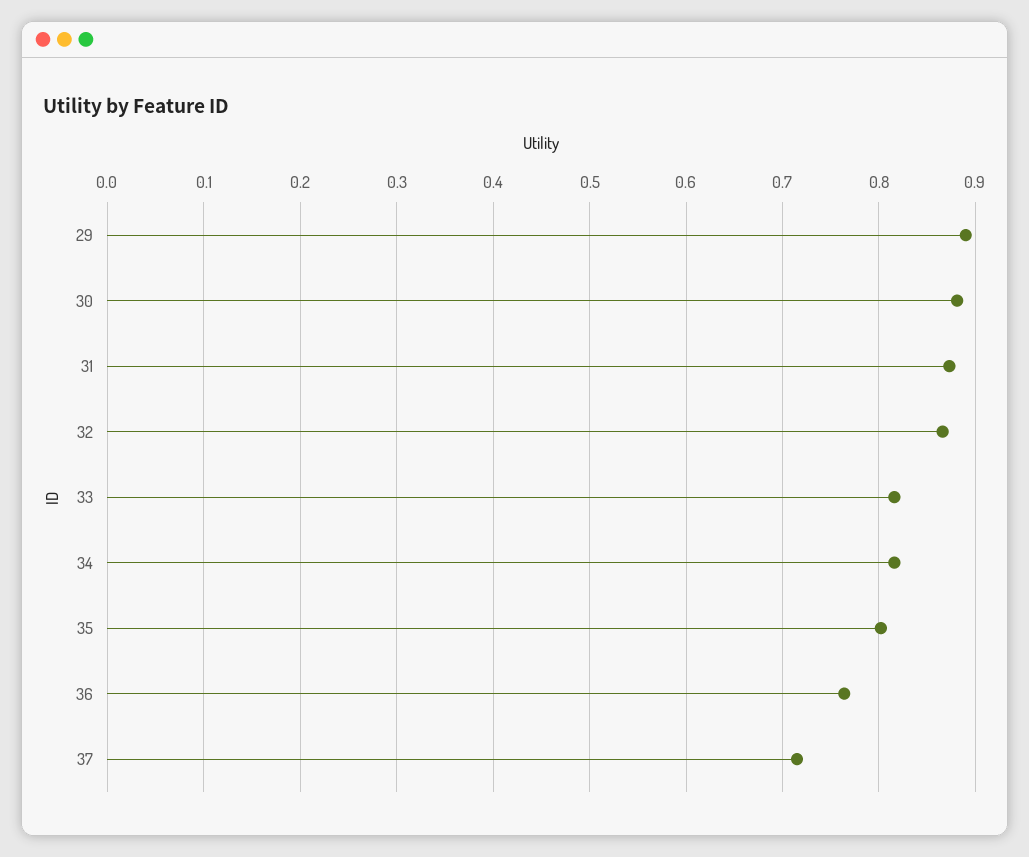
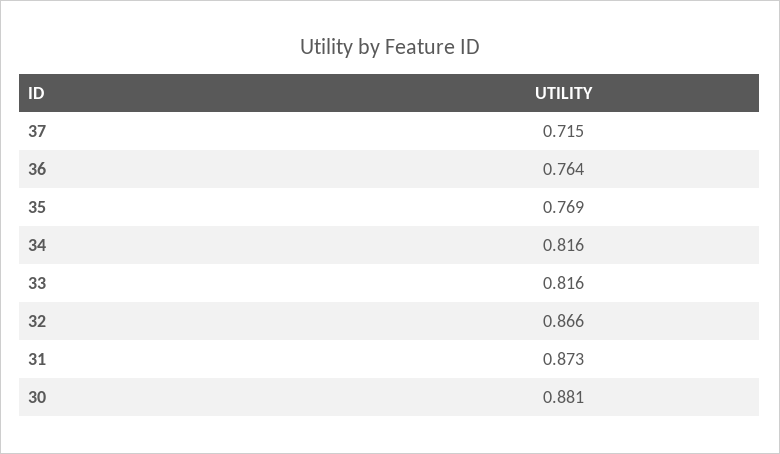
29: 0.89 -> none
35: 0.8 -> 0.769

